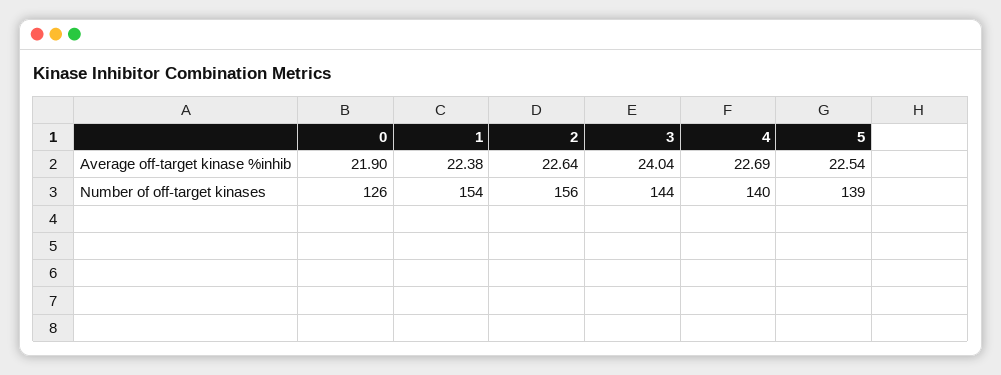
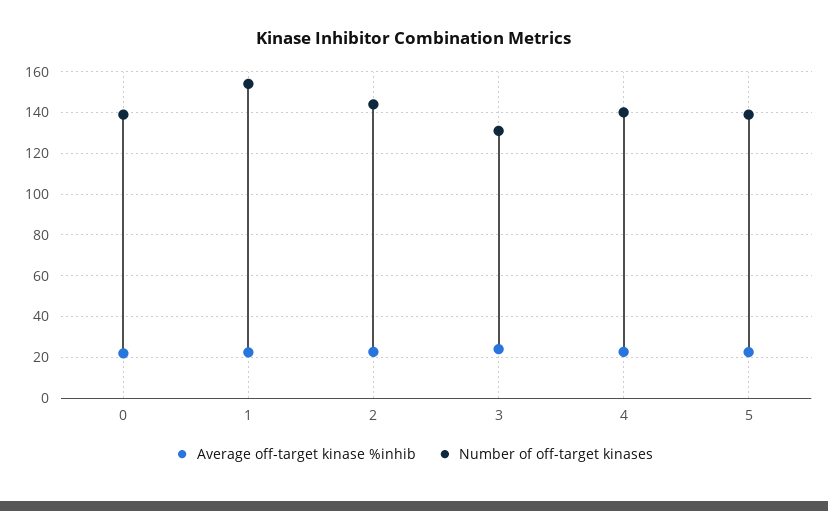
Number of off-target kinases, 0: 126 -> 140
Number of off-target kinases, 2: 156 -> 145
Number of off-target kinases, 3: 144 -> 130

